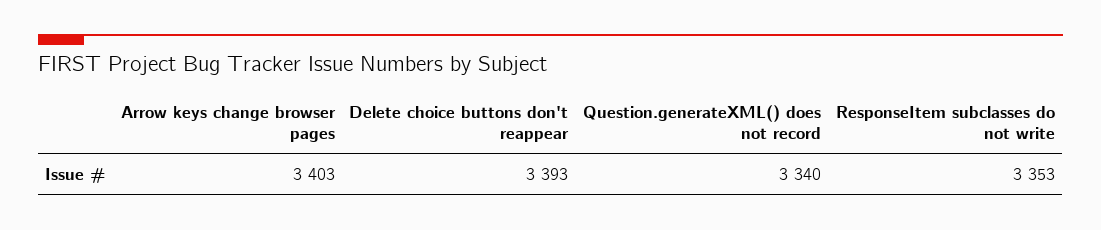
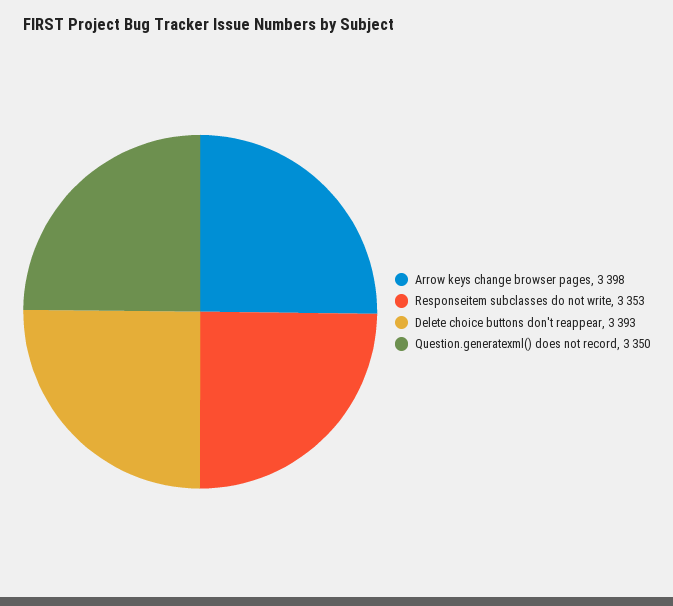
Arrow keys change browser pages: 3403 -> 3398
Question.generateXML() does not record: 3340 -> 3350

